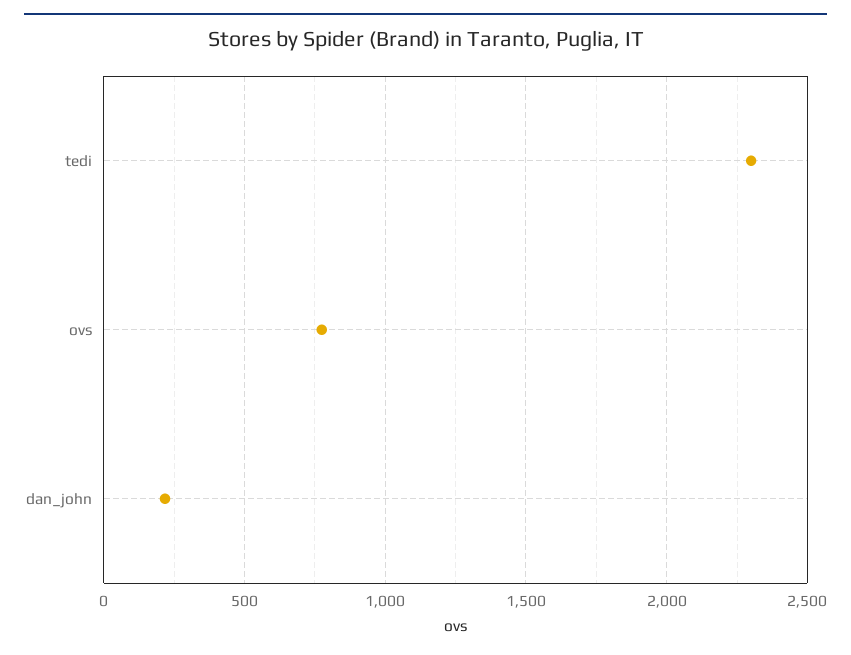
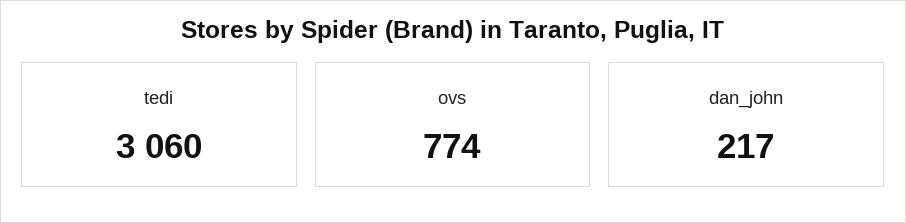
tedi: 2300 -> 3060

